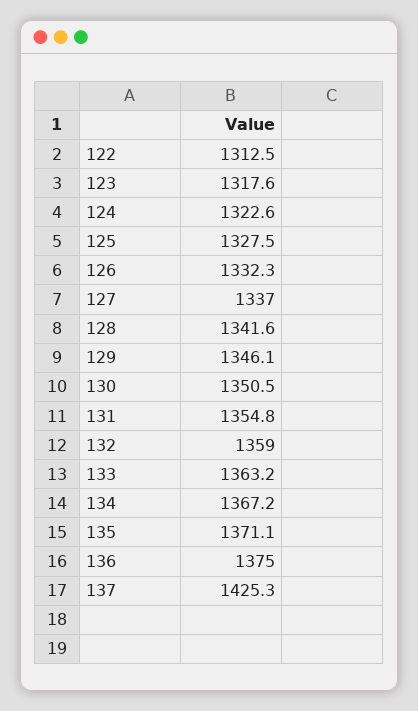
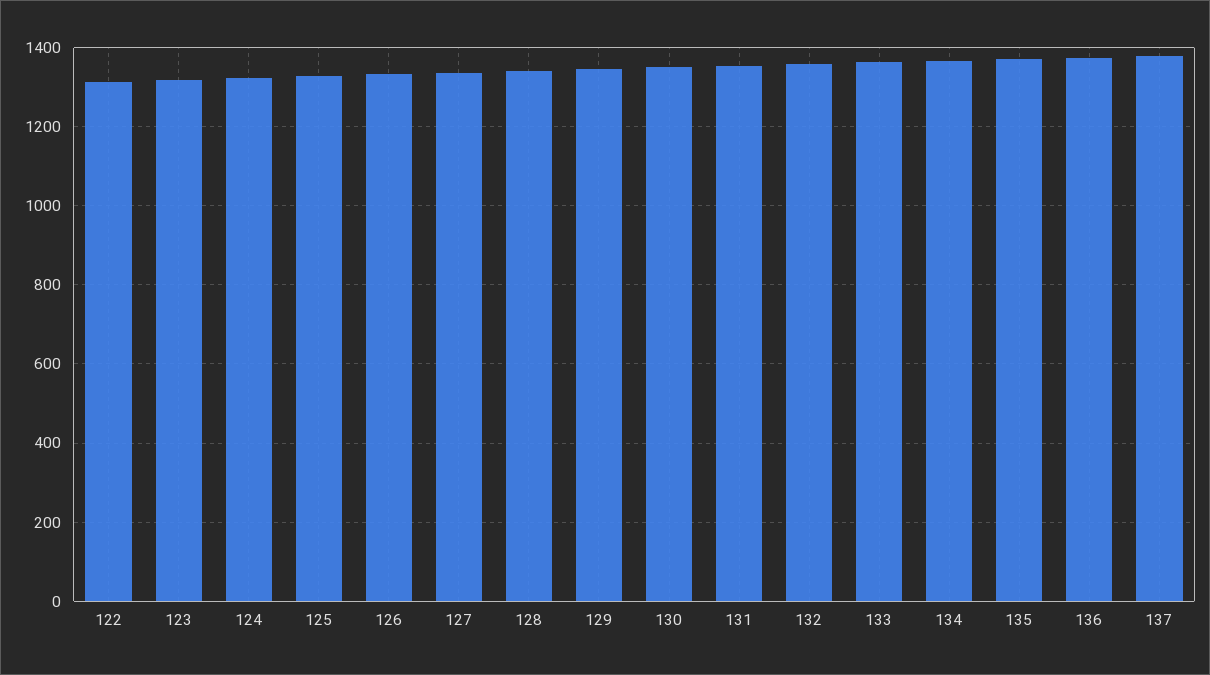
137: 1425.3 -> 1380

